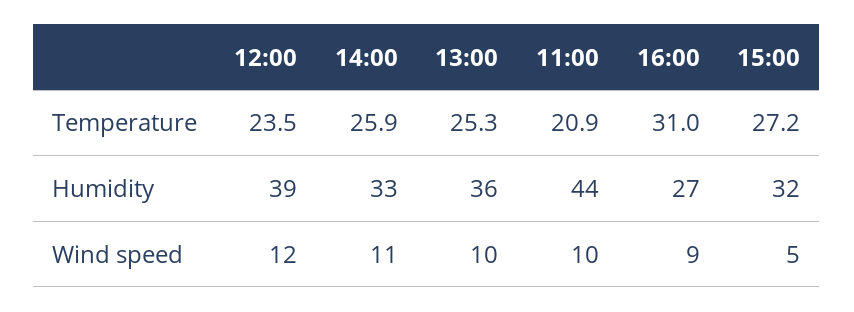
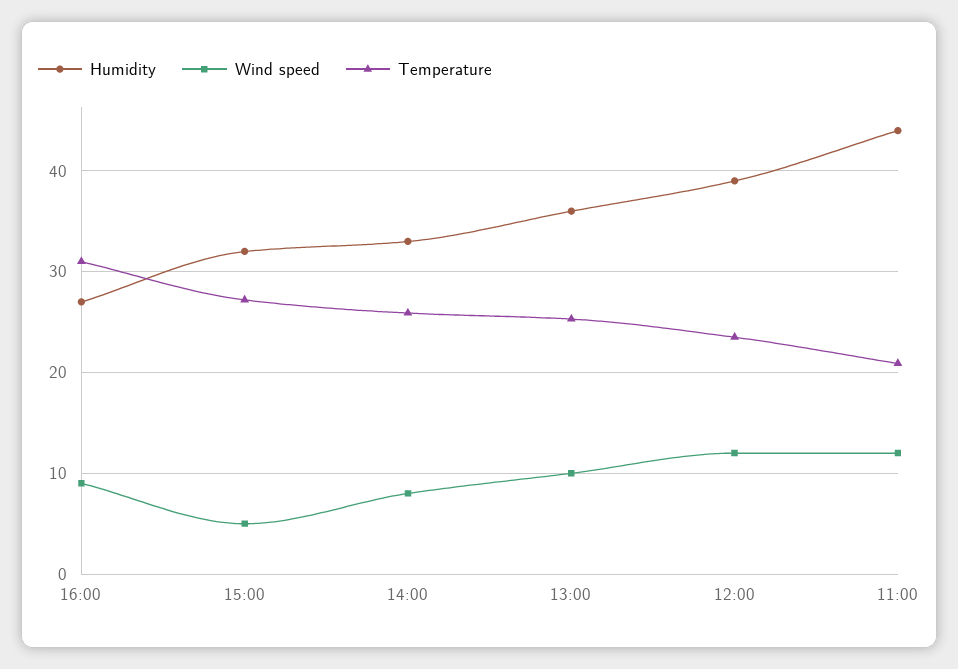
Wind speed, 14:00: 11 -> 8
Wind speed, 11:00: 10 -> 12

